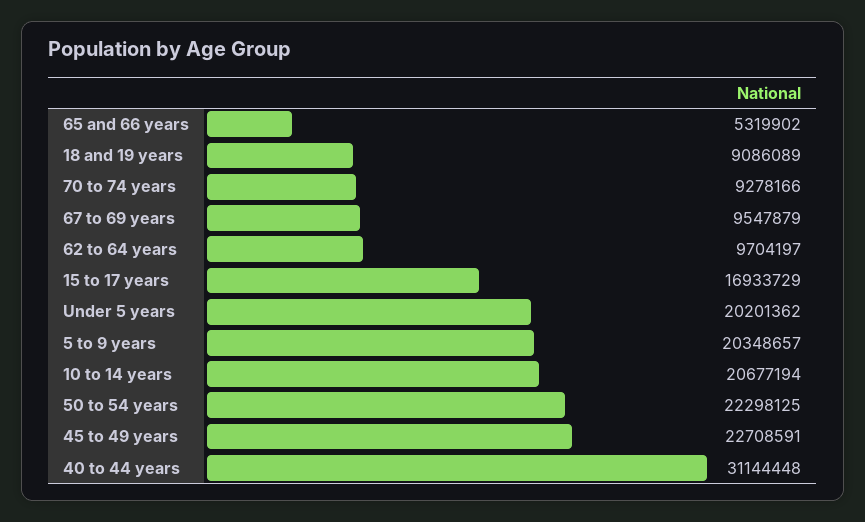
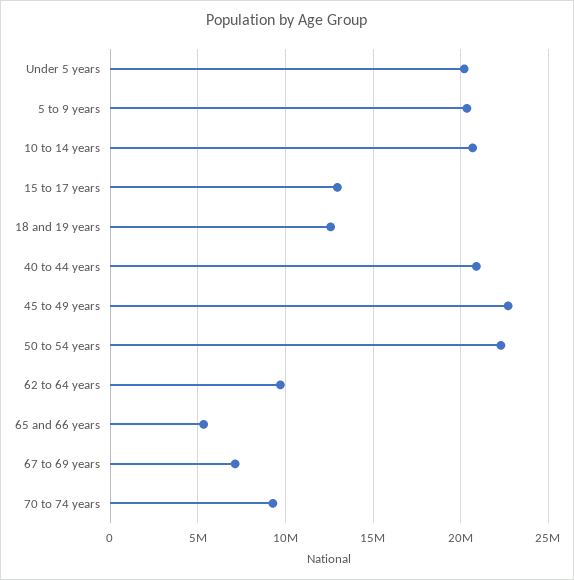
18 and 19 years: 9086089 -> 12500000
67 to 69 years: 9547879 -> 7000000
15 to 17 years: 16933729 -> 13000000
40 to 44 years: 31144448 -> 21000000

